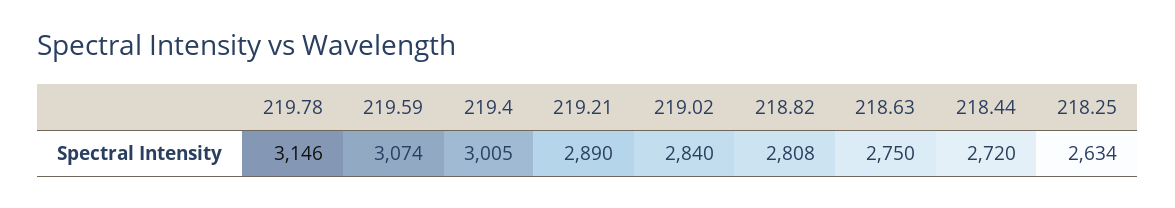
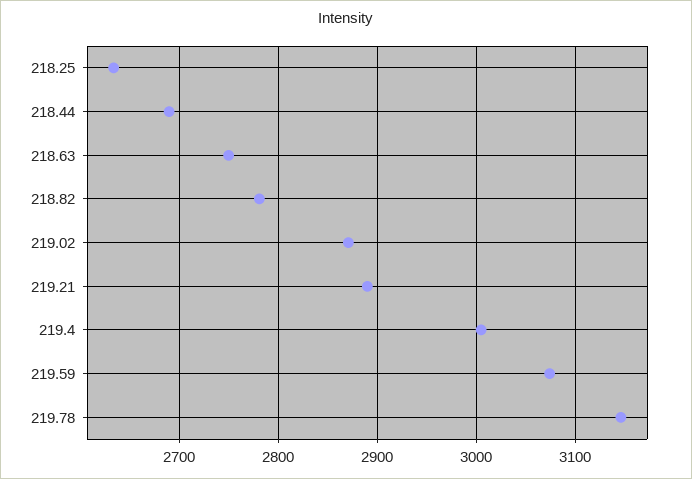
219.02: 2840 -> 2870
218.82: 2808 -> 2780
218.44: 2720 -> 2690

